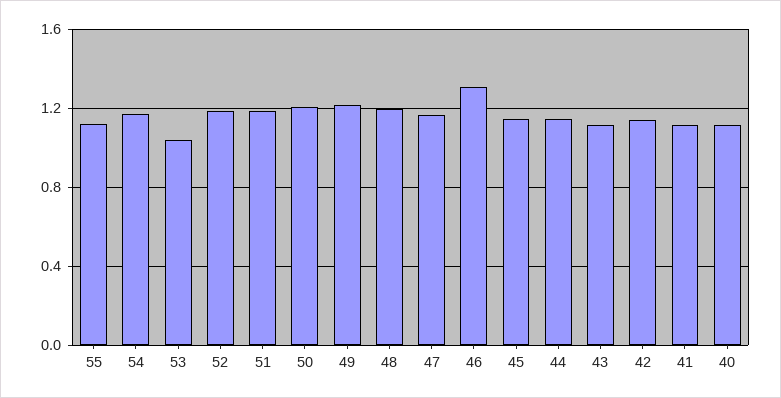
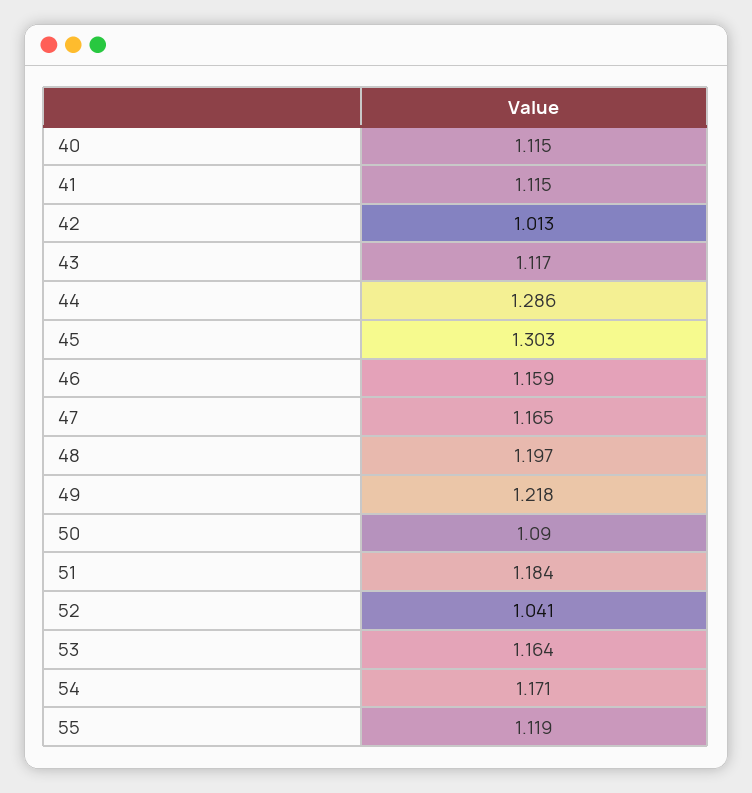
53: 1.05 -> 1.164
52: 1.2 -> 1.041
50: 1.2 -> 1.09
46: 1.3 -> 1.159
45: 1.15 -> 1.303
44: 1.15 -> 1.286
42: 1.15 -> 1.013

